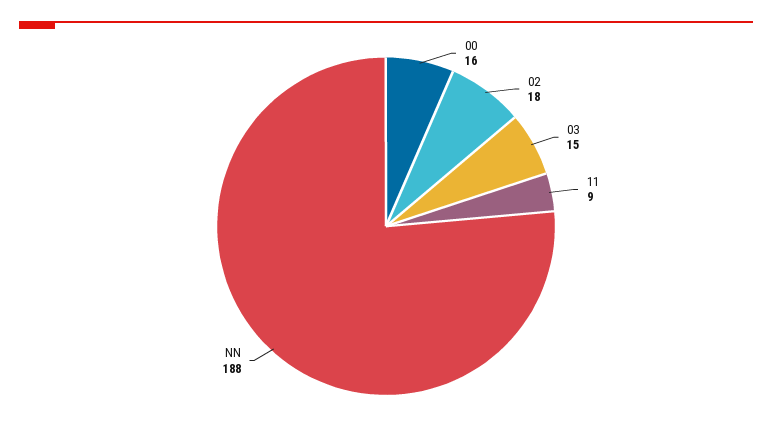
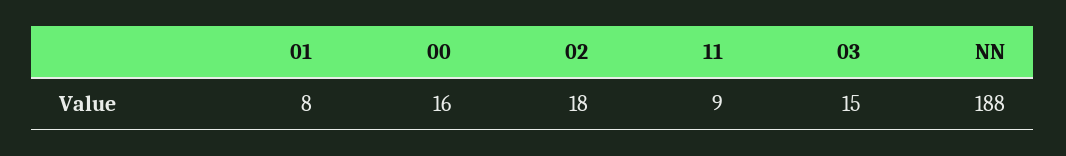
01: none -> 8

